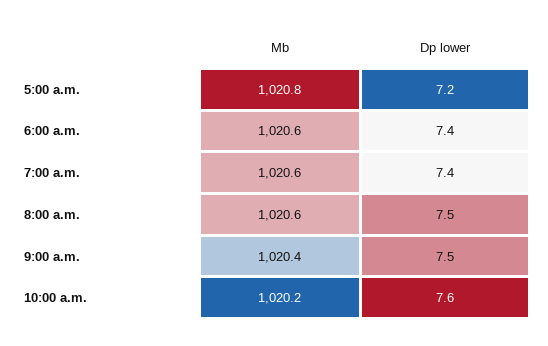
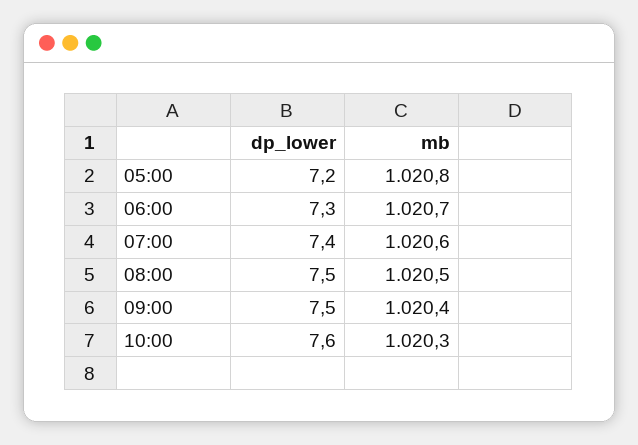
Mb, 6:00 a.m.: 1020.6 -> 1020.7
Dp lower, 6:00 a.m.: 7.4 -> 7.3
Mb, 8:00 a.m.: 1020.6 -> 1020.5
Mb, 10:00 a.m.: 1020.2 -> 1020.3

